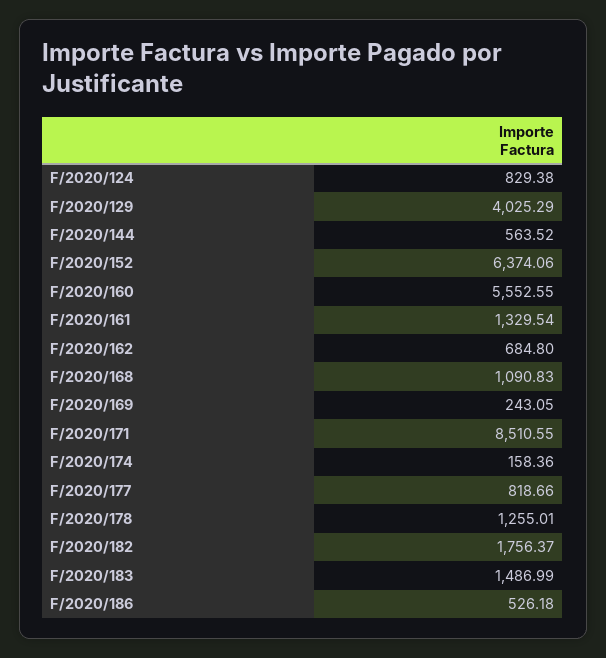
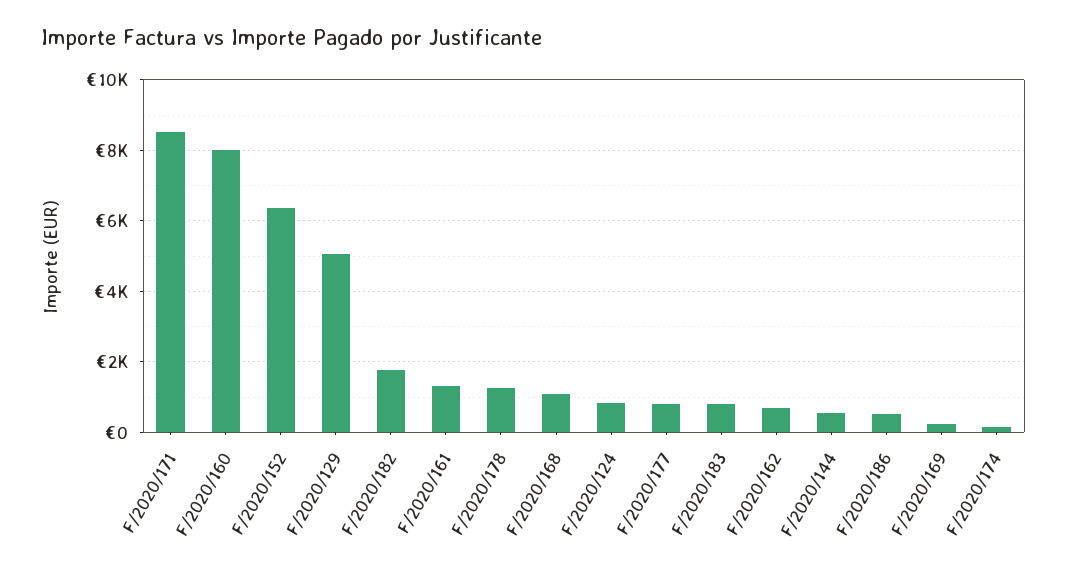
F/2020/129: 4025.29 -> 5000
F/2020/160: 5552.55 -> 8000
F/2020/183: 1486.99 -> 800

